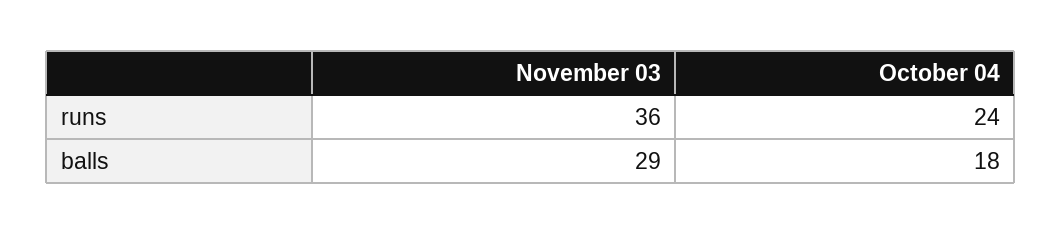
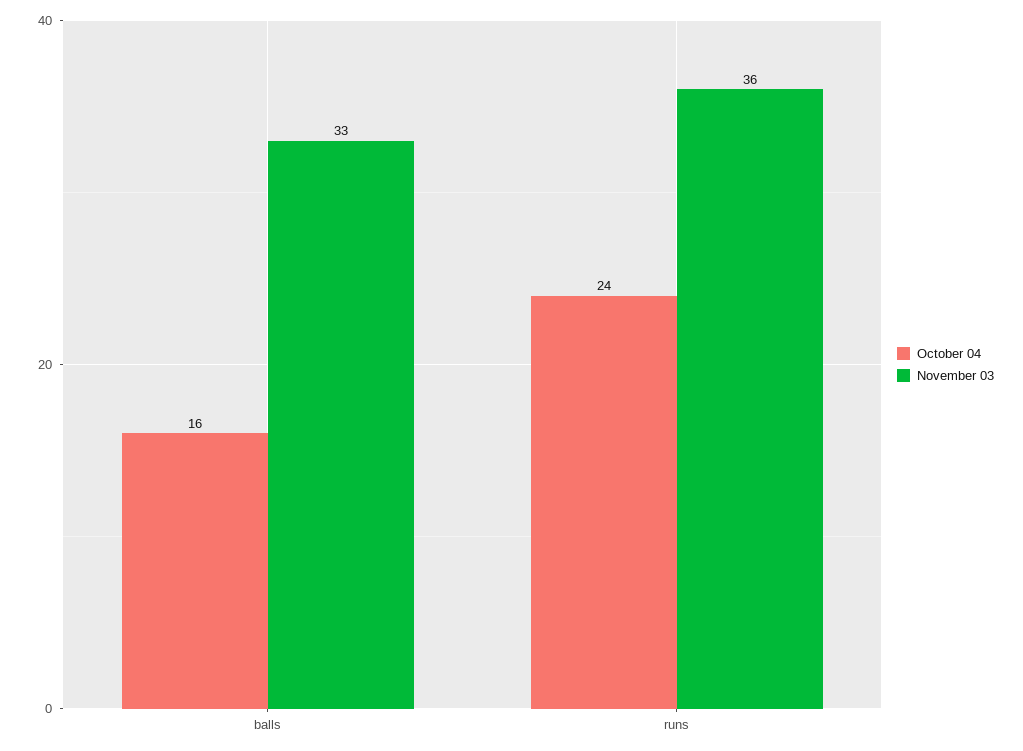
November 03, balls: 29 -> 33
October 04, balls: 18 -> 16

